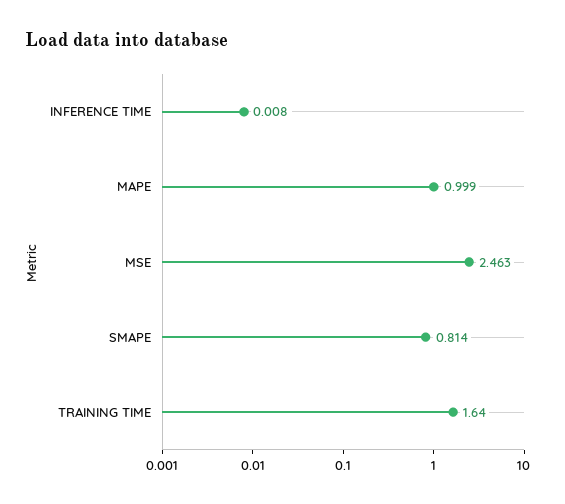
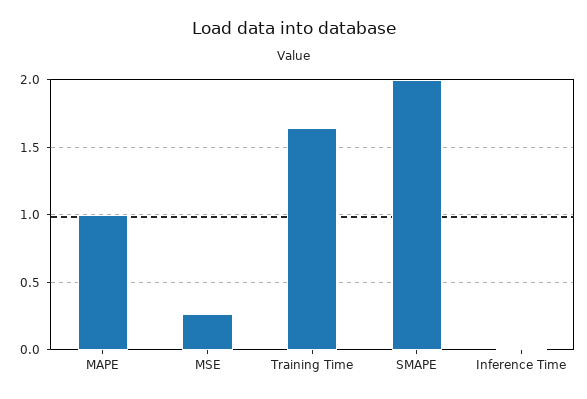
MSE: 2.463 -> 0.25
SMAPE: 0.814 -> 2

